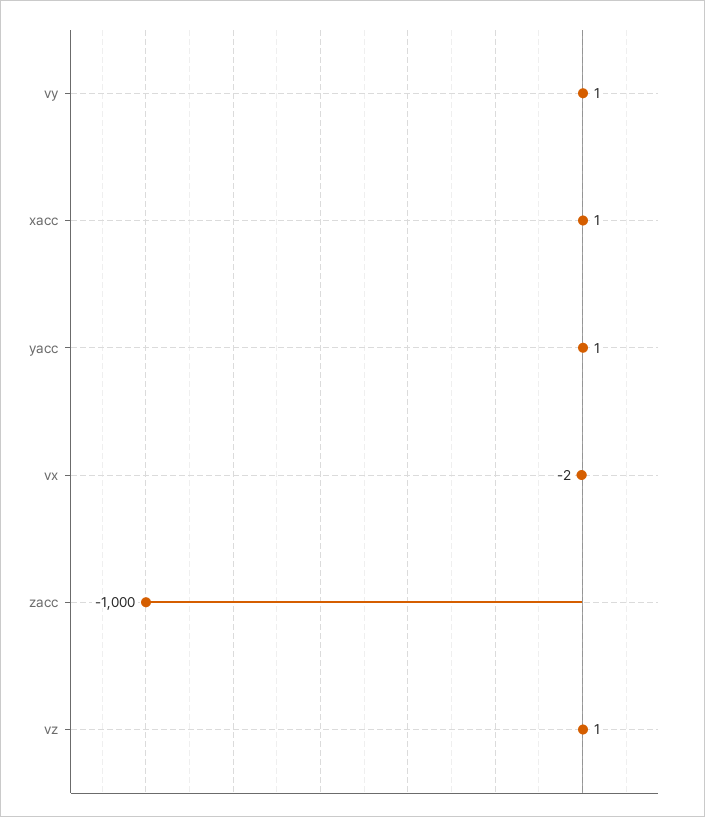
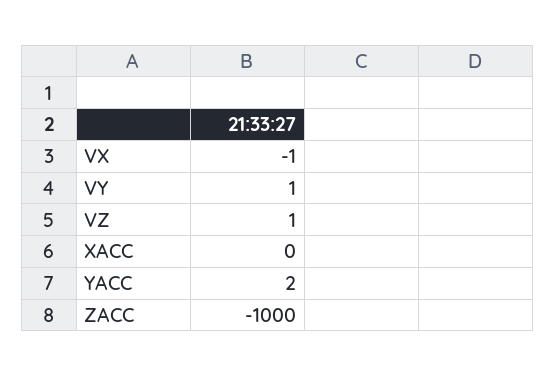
xacc: 1 -> 0
yacc: 1 -> 2
vx: -2 -> -1

